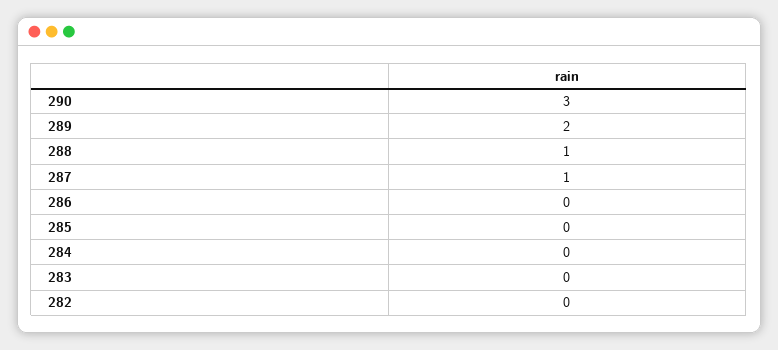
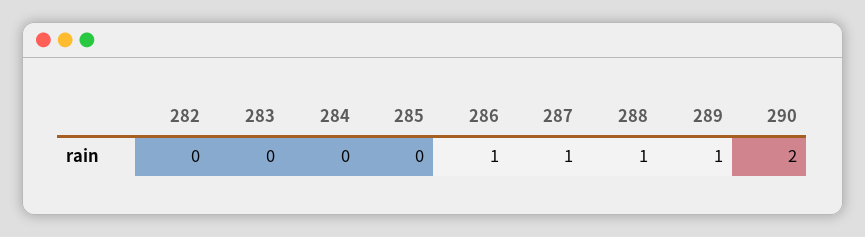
290: 3 -> 2
289: 2 -> 1
286: 0 -> 1

